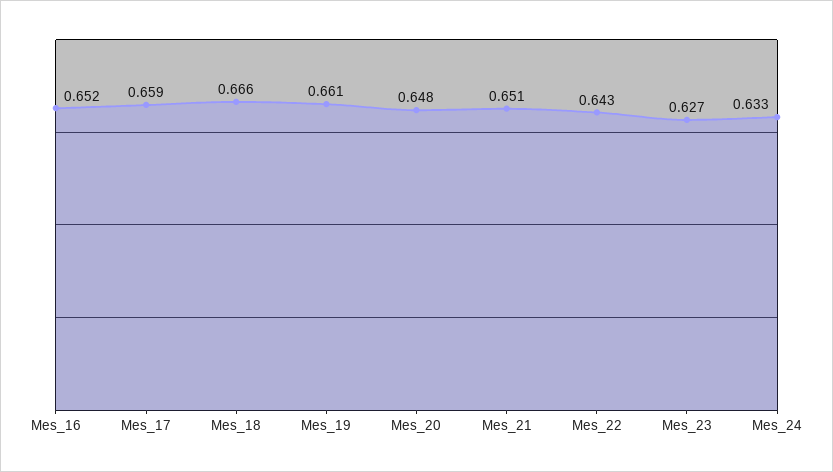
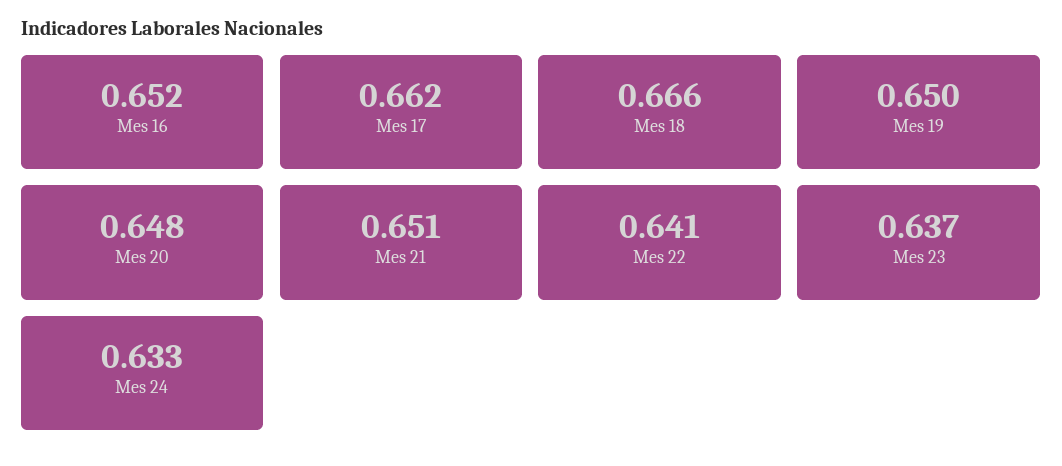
Mes_17: 0.659 -> 0.662
Mes_19: 0.661 -> 0.65
Mes_22: 0.643 -> 0.641
Mes_23: 0.627 -> 0.637

